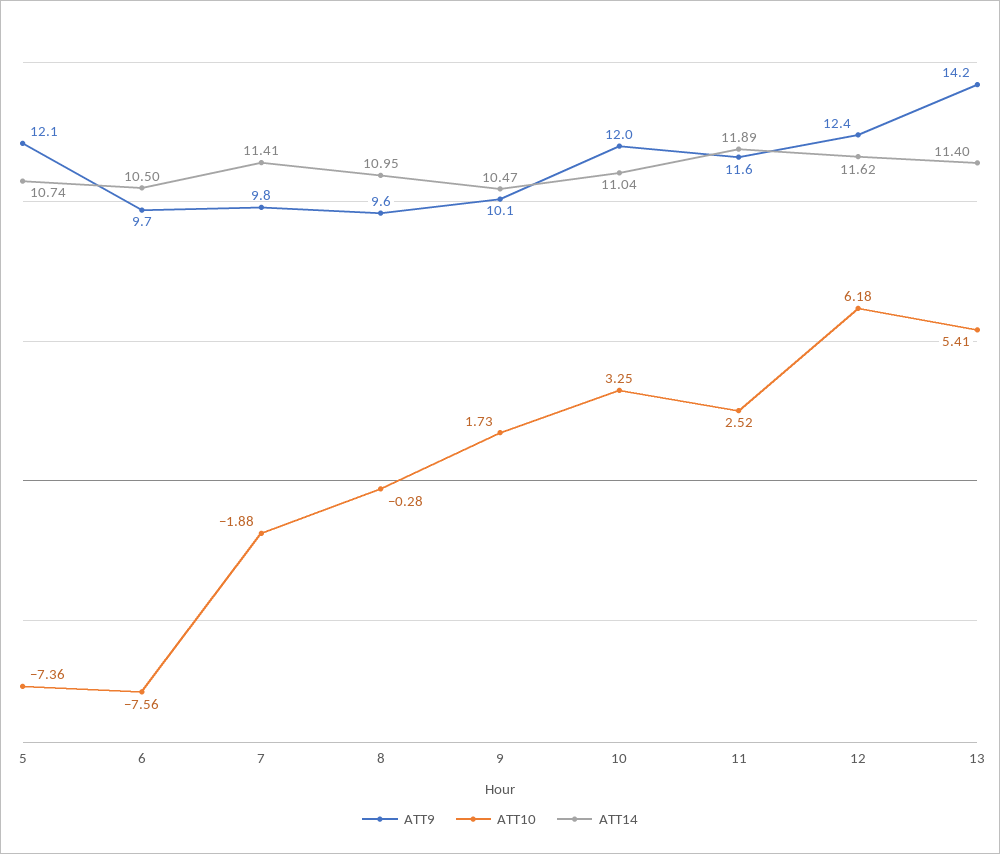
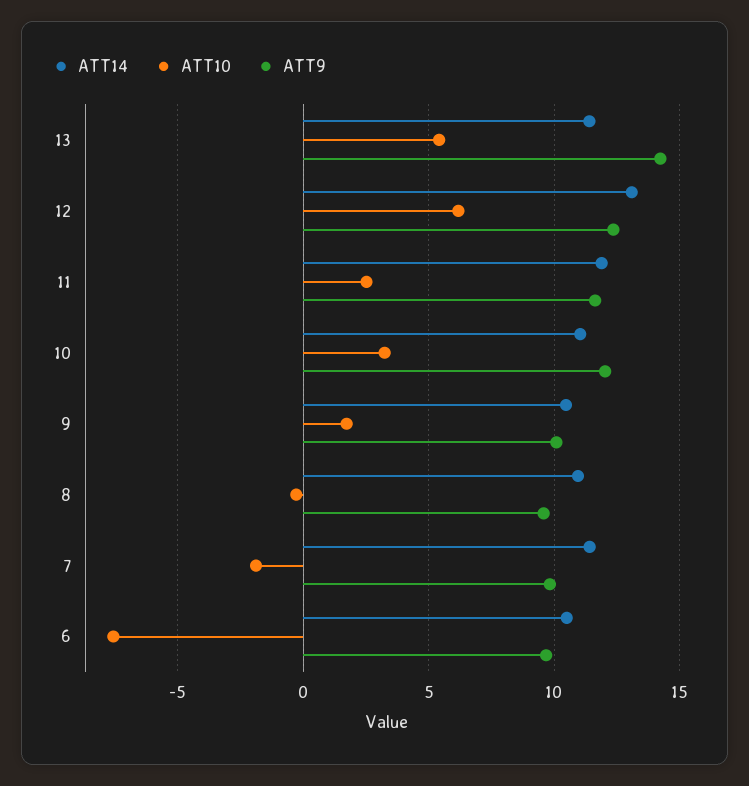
ATT9, 5: 12.1 -> none
ATT10, 5: -7.36 -> none
ATT14, 5: 10.74 -> none
ATT14, 12: 11.62 -> 13

